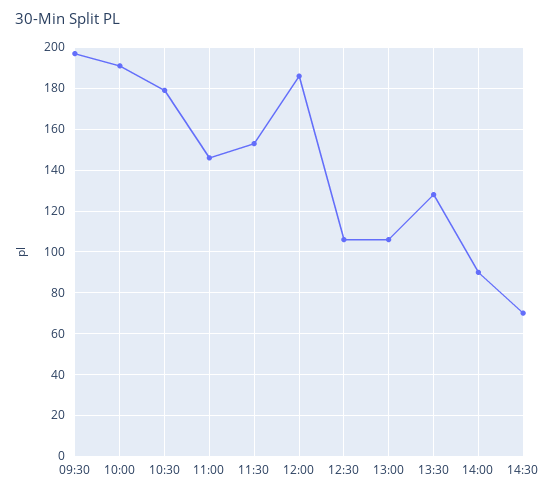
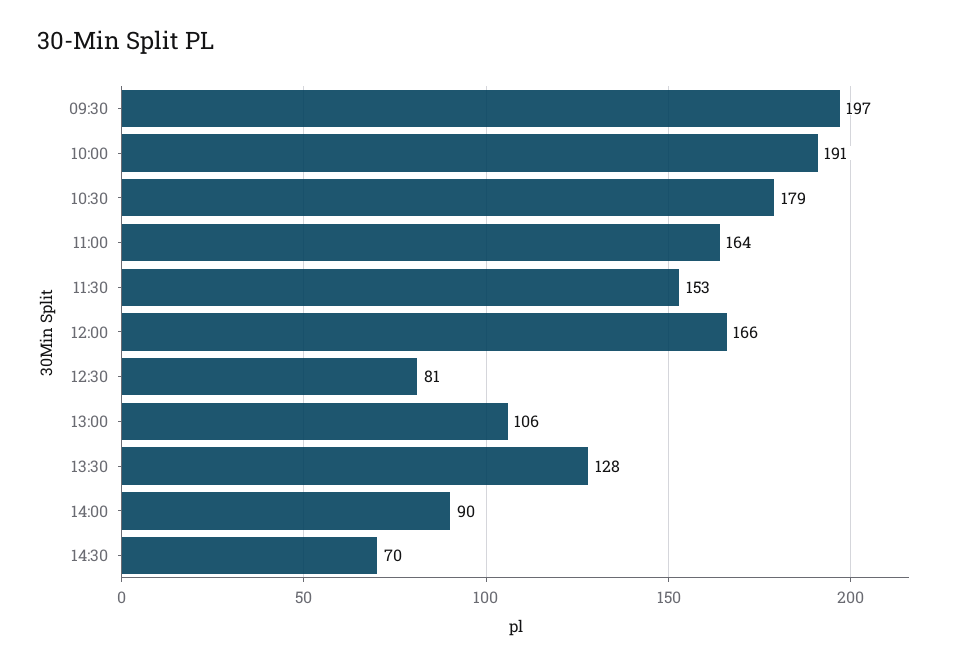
11:00: 145 -> 164
12:00: 185 -> 166
12:30: 105 -> 81

